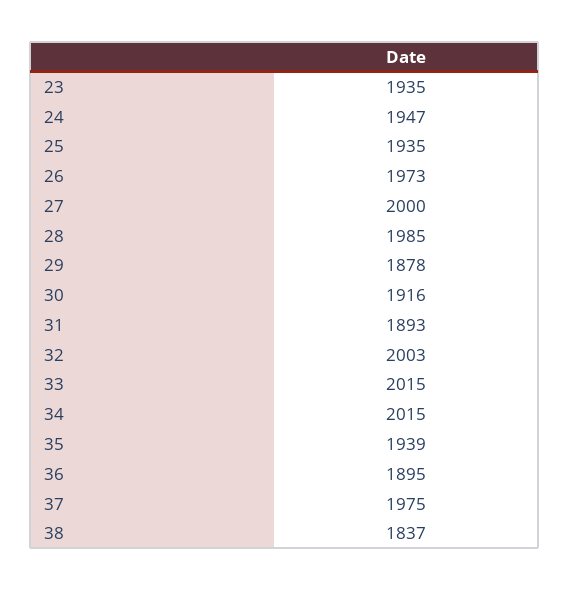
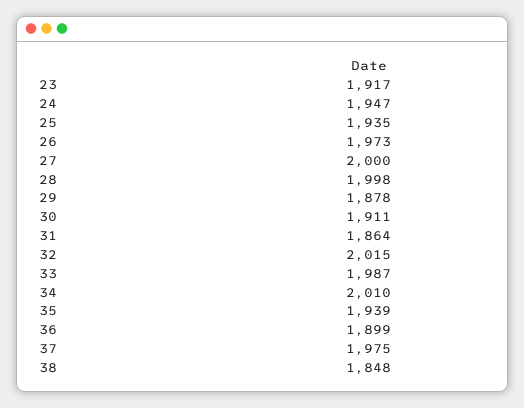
23: 1935 -> 1917
28: 1985 -> 1998
30: 1916 -> 1911
31: 1893 -> 1864
32: 2003 -> 2015
33: 2015 -> 1987
34: 2015 -> 2010
36: 1895 -> 1899
38: 1837 -> 1848

